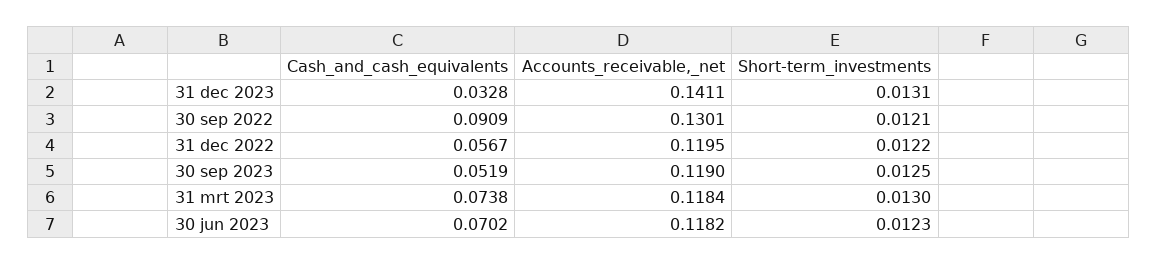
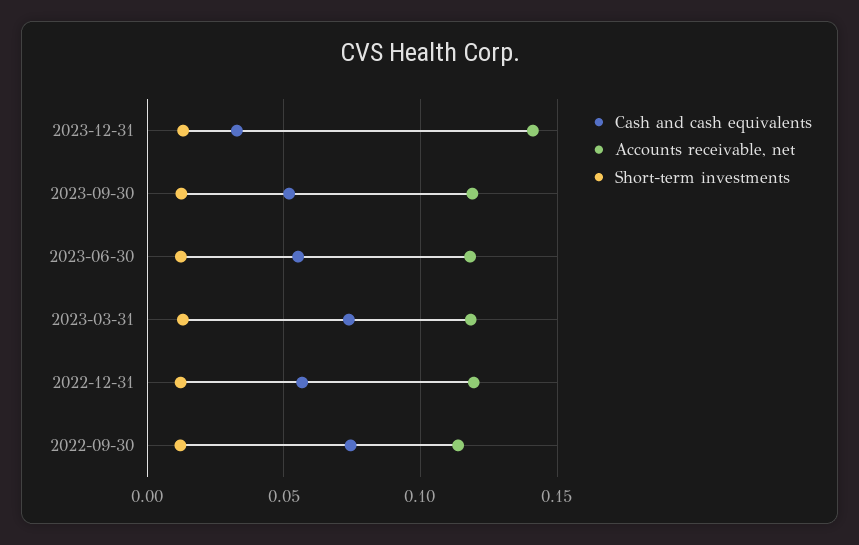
Cash_and_cash_equivalents, 30 sep 2022: 0.0909 -> 0.075
Accounts_receivable,_net, 30 sep 2022: 0.1301 -> 0.115
Cash_and_cash_equivalents, 30 jun 2023: 0.0702 -> 0.055

